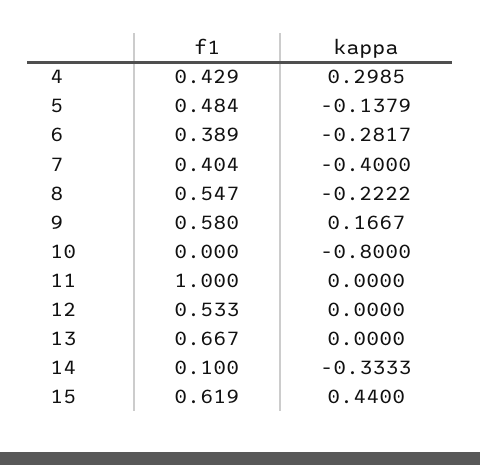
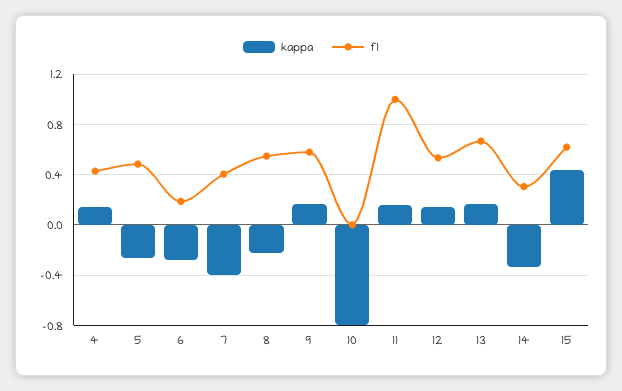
kappa, 4: 0.2985 -> 0.15
kappa, 5: -0.1379 -> -0.25
f1, 6: 0.389 -> 0.2
kappa, 11: 0 -> 0.15
kappa, 12: 0 -> 0.15
kappa, 13: 0 -> 0.15
f1, 14: 0.1 -> 0.3

